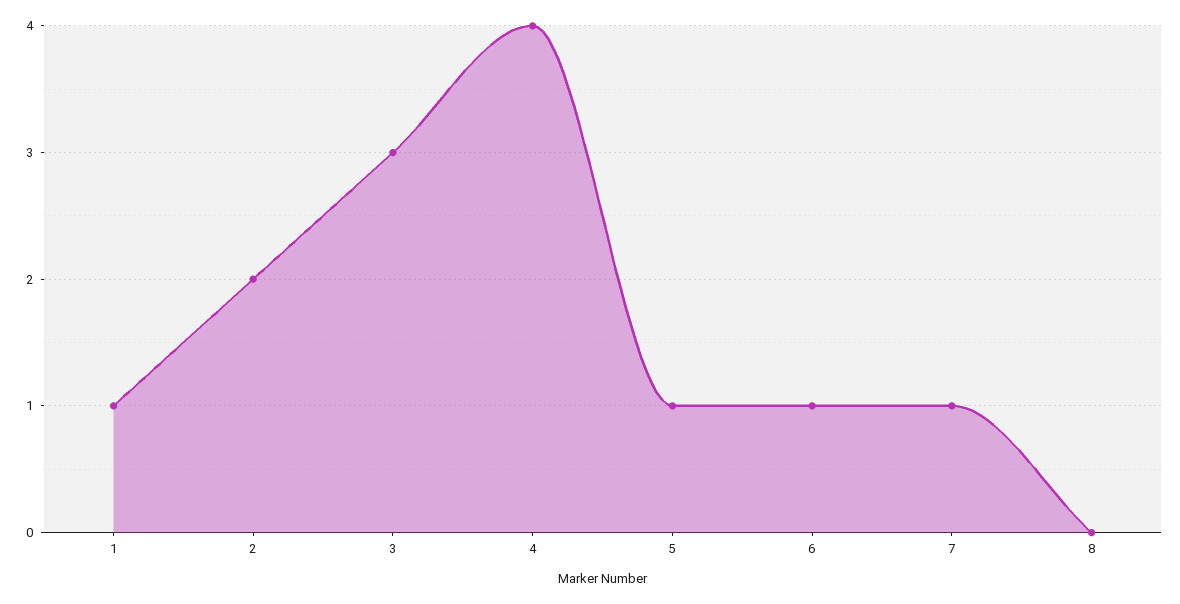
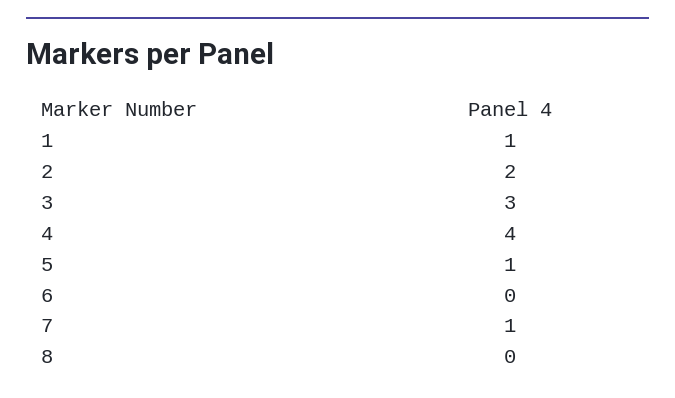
6: 1 -> 0

